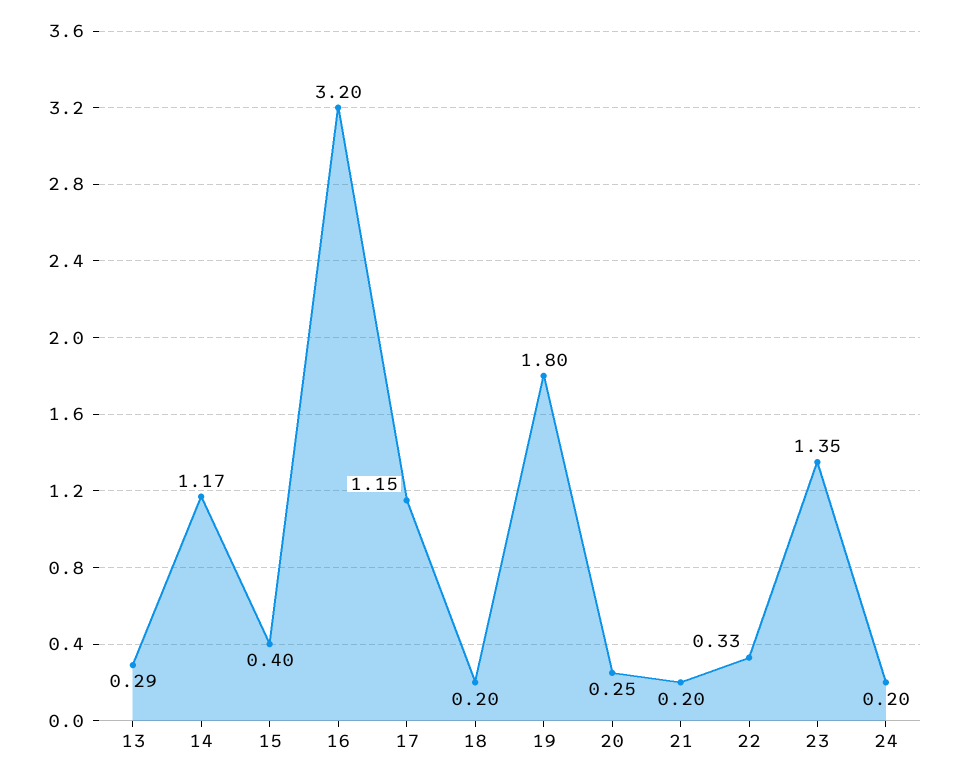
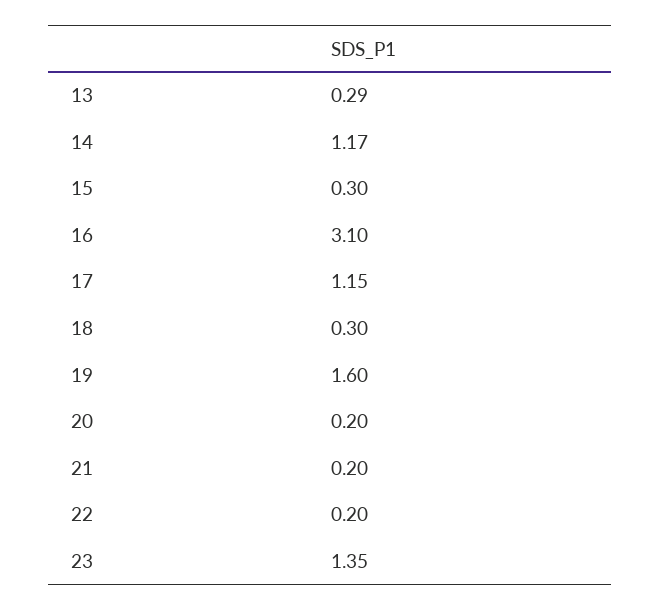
15: 0.4 -> 0.3
16: 3.2 -> 3.1
18: 0.2 -> 0.3
19: 1.8 -> 1.6
20: 0.25 -> 0.2
22: 0.33 -> 0.2
24: 0.2 -> none

